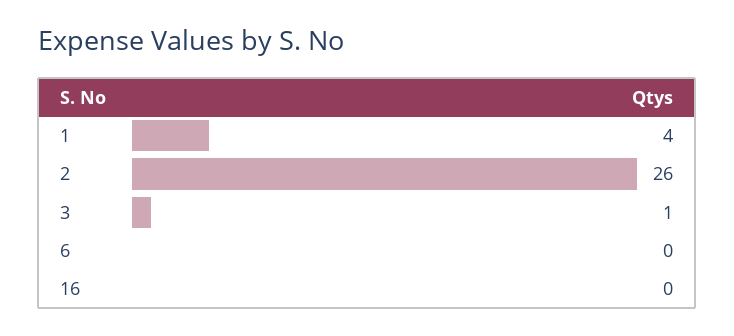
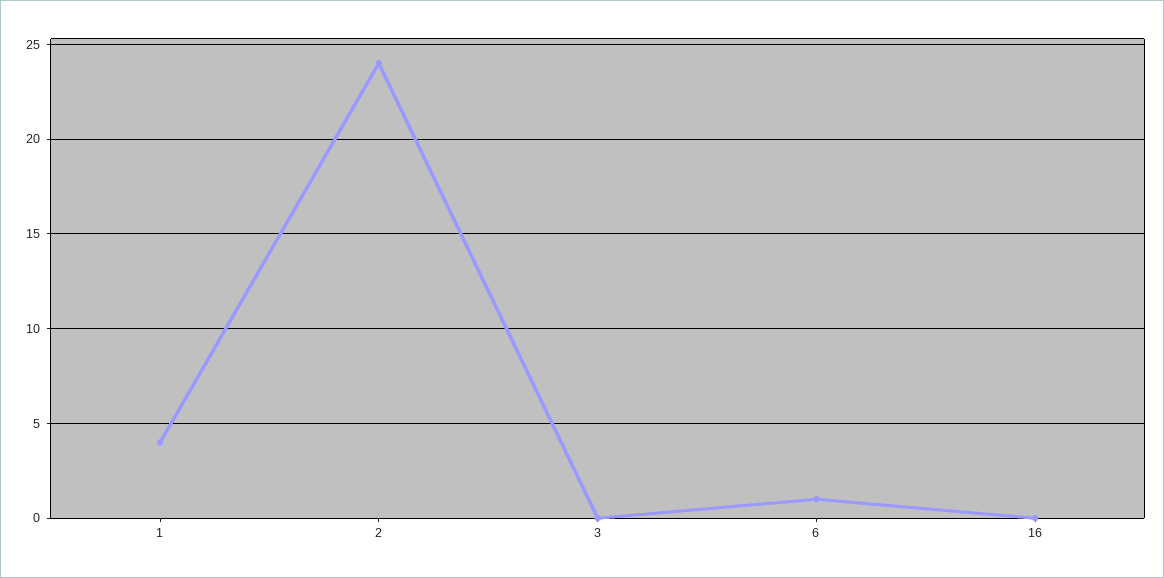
2: 26 -> 24
3: 1 -> 0
6: 0 -> 1

